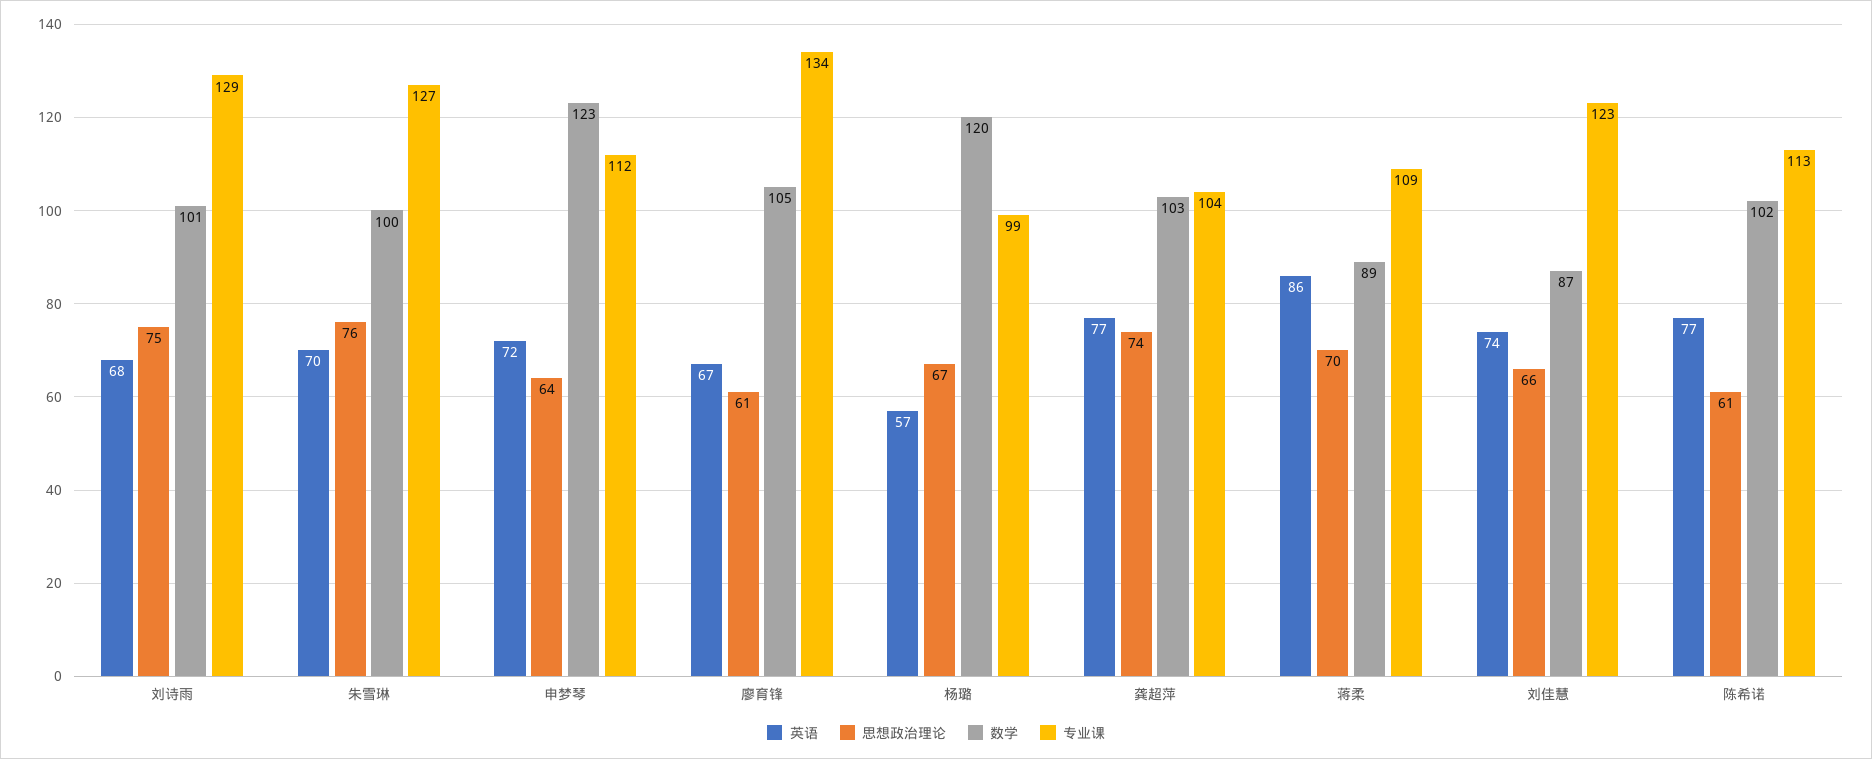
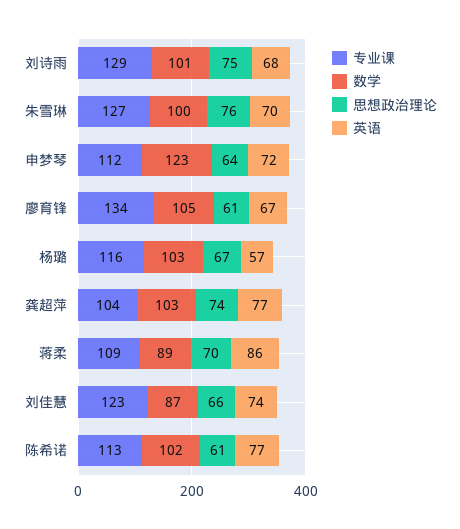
数学, 杨璐: 120 -> 103
专业课, 杨璐: 99 -> 116

